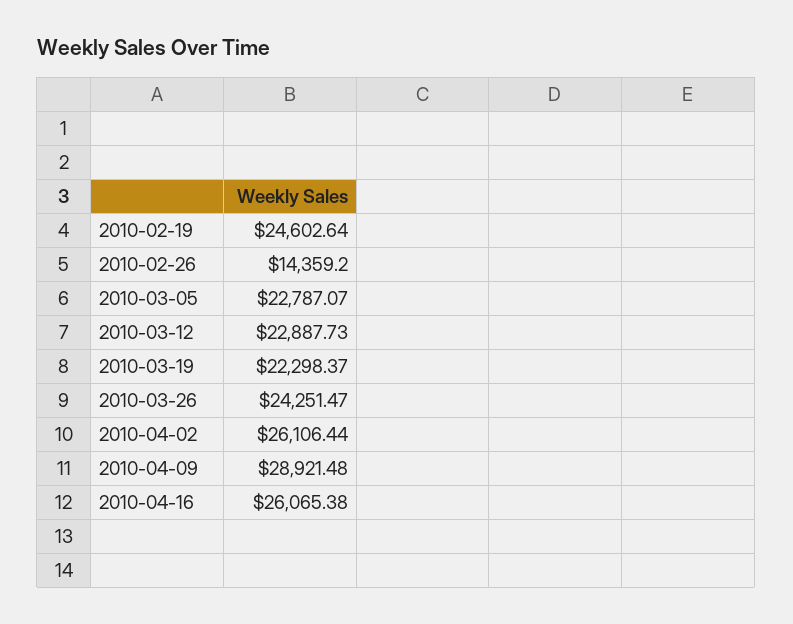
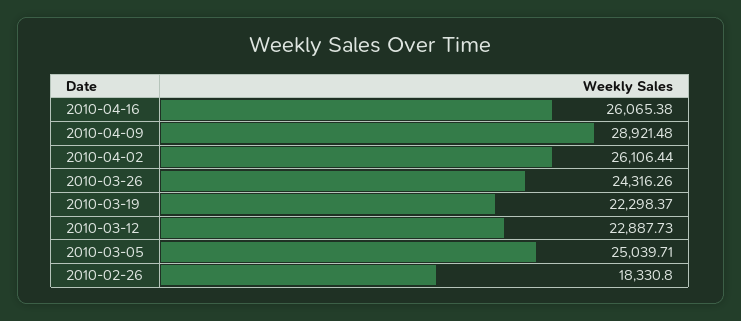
2010-02-19: 24602.64 -> none
2010-02-26: 14359.2 -> 18330.8
2010-03-05: 22787.07 -> 25039.71
2010-03-26: 24251.47 -> 24316.26

